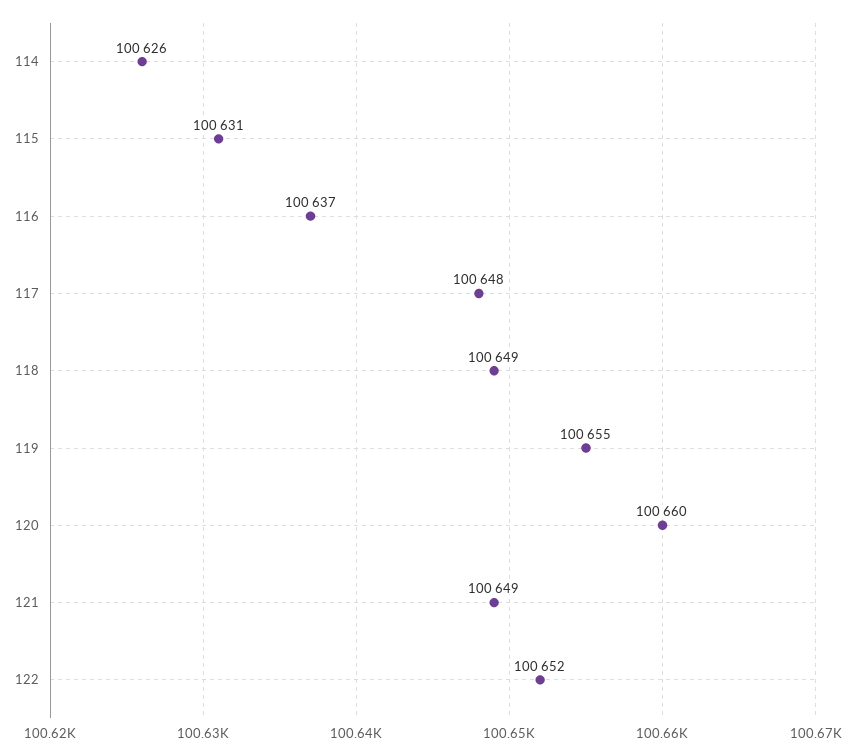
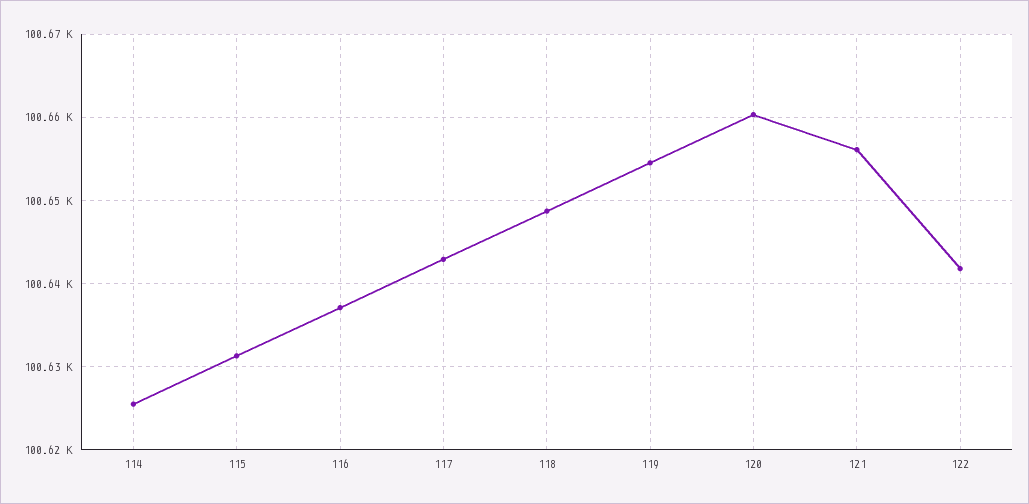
117: 100648 -> 100643
121: 100649 -> 100656
122: 100652 -> 100642

